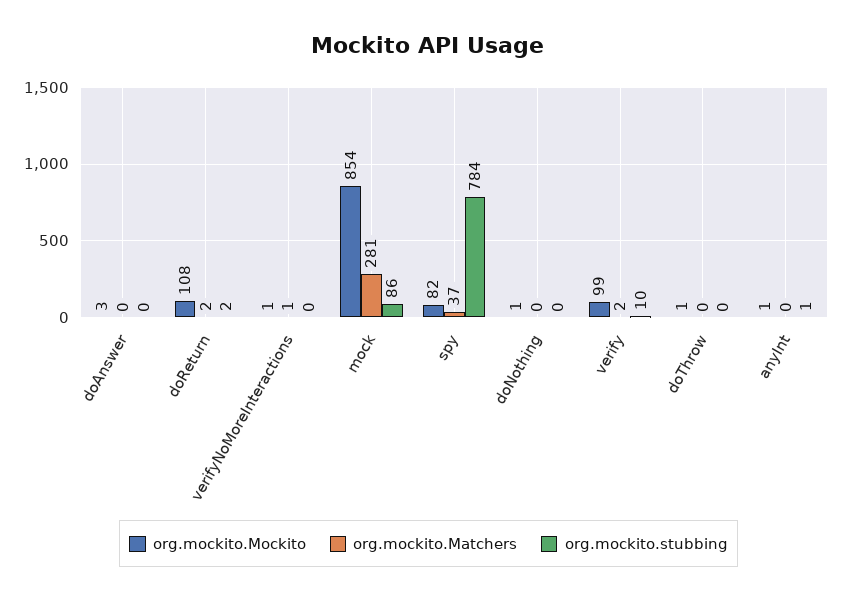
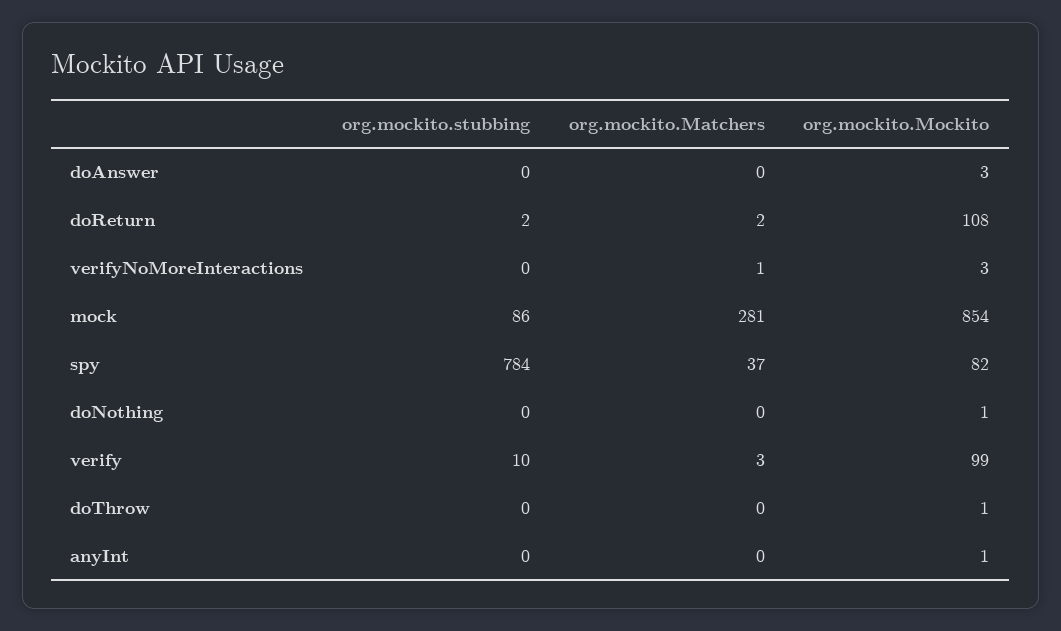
org.mockito.Mockito, verifyNoMoreInteractions: 1 -> 3
org.mockito.Matchers, verify: 2 -> 3
org.mockito.stubbing, anyInt: 1 -> 0

